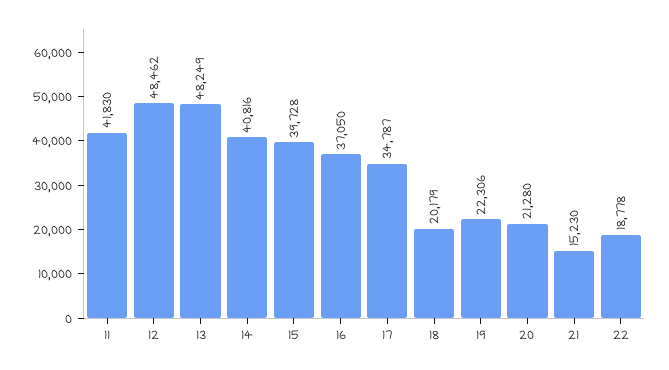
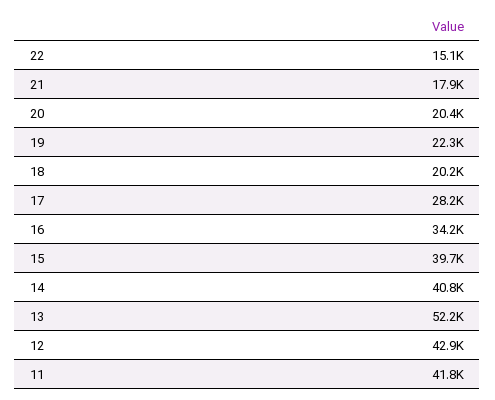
12: 48462 -> 42900
13: 48249 -> 52200
16: 37050 -> 34200
17: 34787 -> 28200
20: 21280 -> 20400
21: 15230 -> 17900
22: 18778 -> 15100

